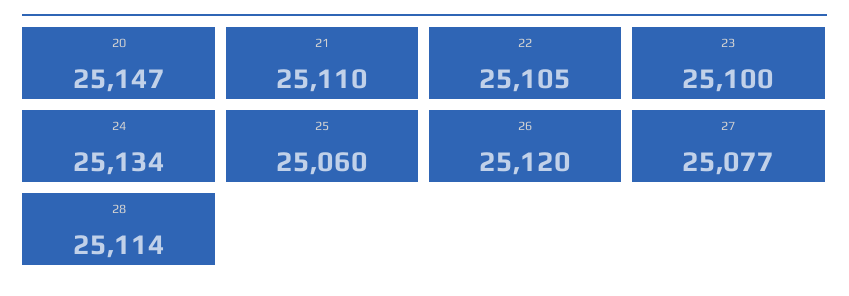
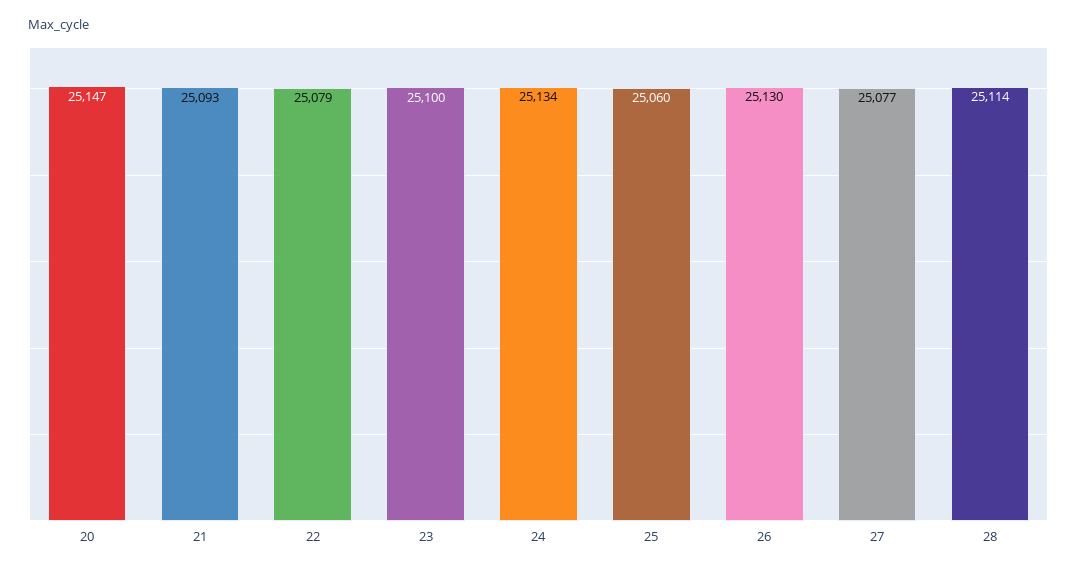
21: 25110 -> 25093
22: 25105 -> 25079
26: 25120 -> 25130

